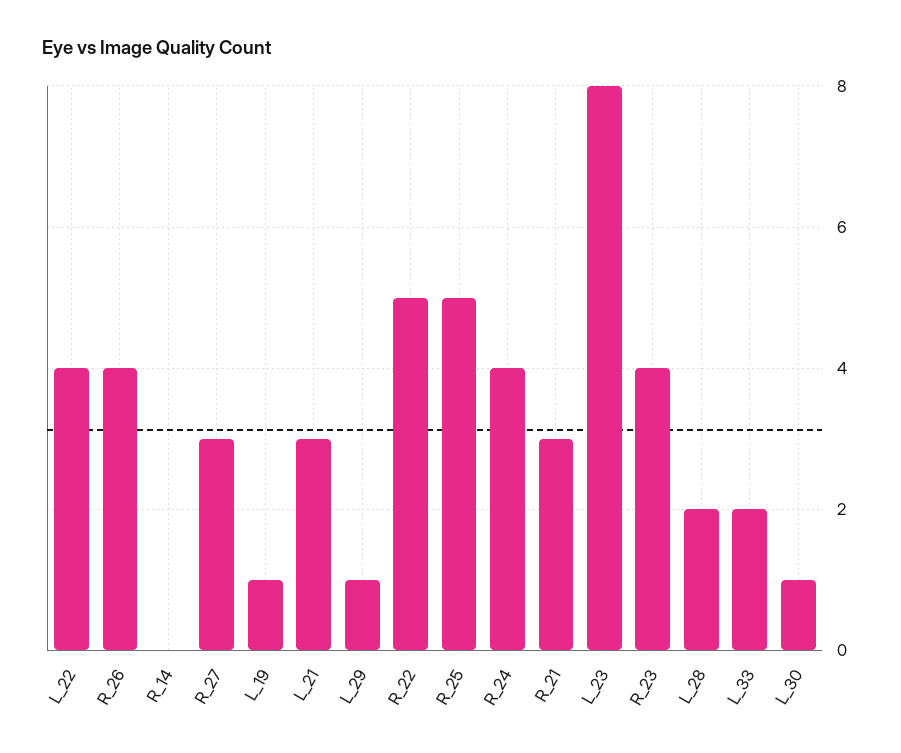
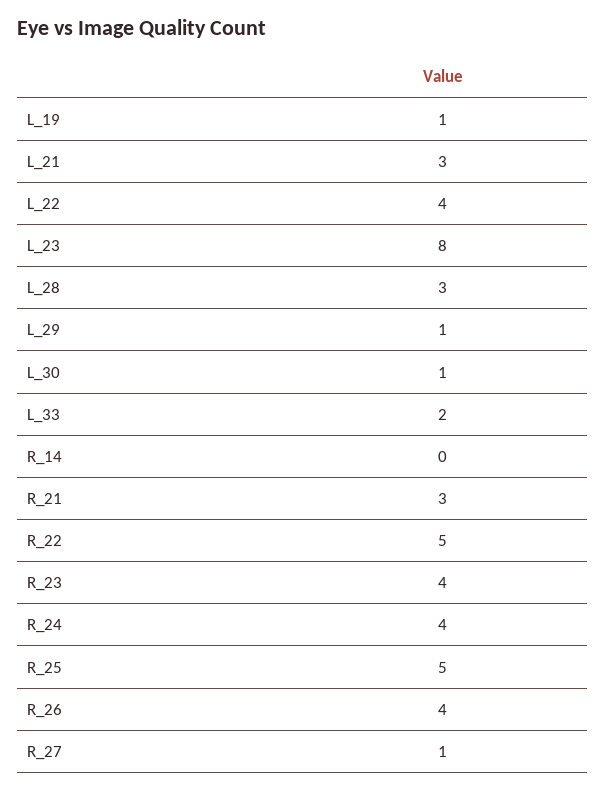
R_27: 3 -> 1
L_28: 2 -> 3

